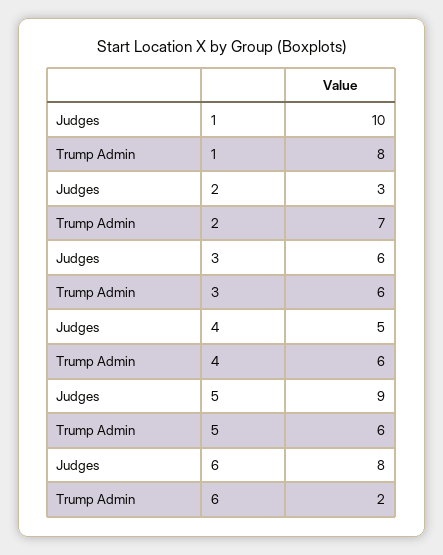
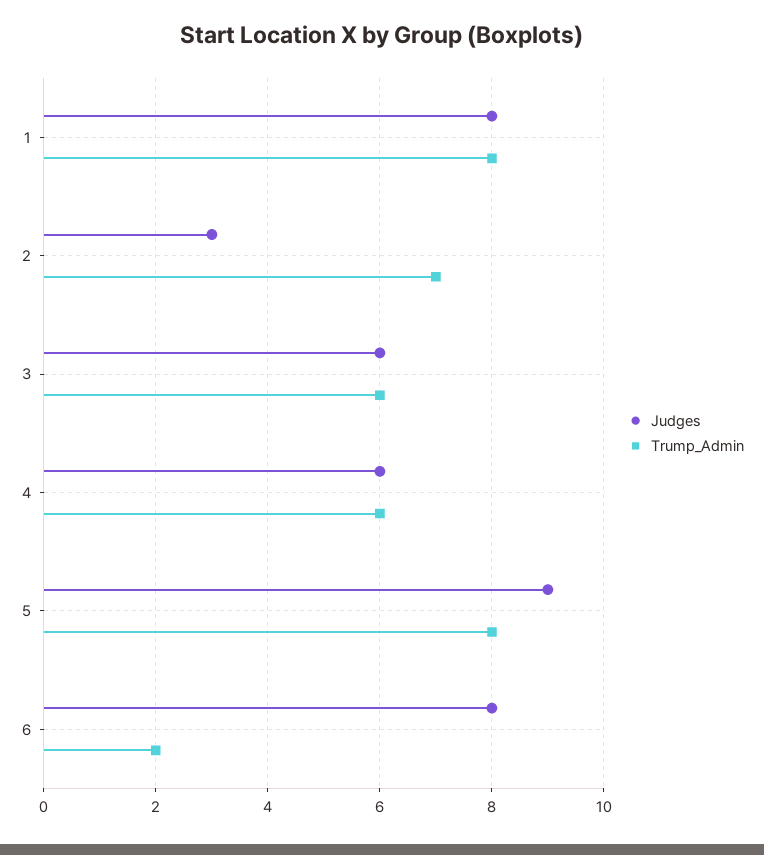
Judges, 1: 10 -> 8
Judges, 4: 5 -> 6
Trump Admin, 5: 6 -> 8

